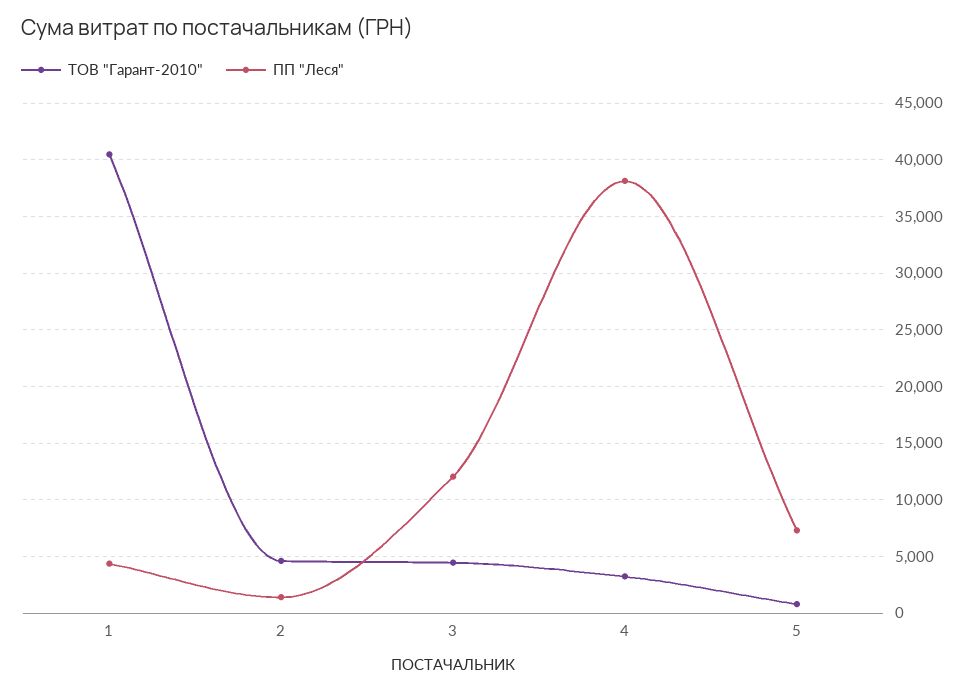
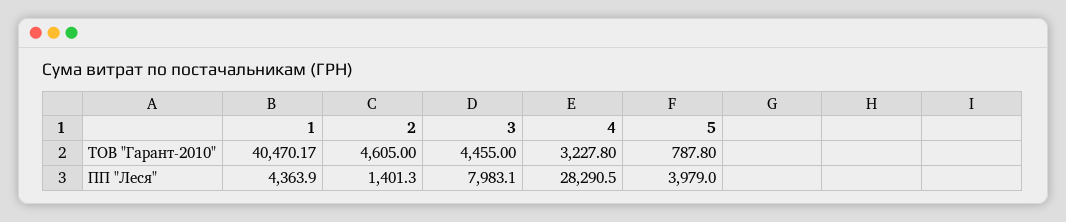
ПП "Леся", 3: 12000 -> 7983.1
ПП "Леся", 4: 38000 -> 28290.5
ПП "Леся", 5: 7000 -> 3979

